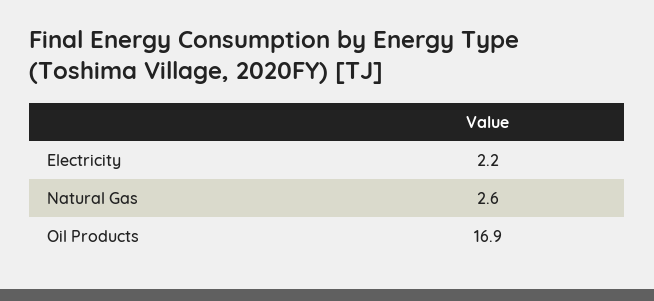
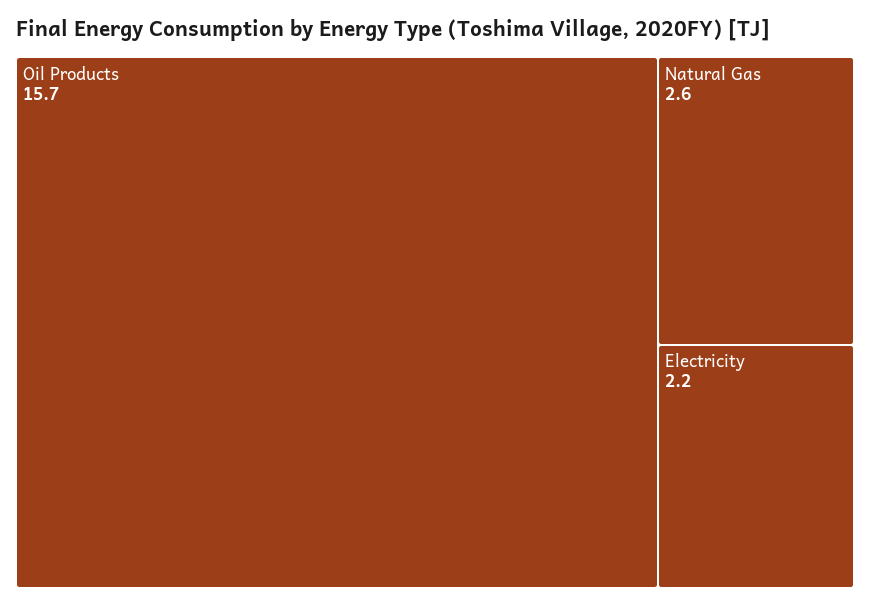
Oil Products: 16.9 -> 15.7

